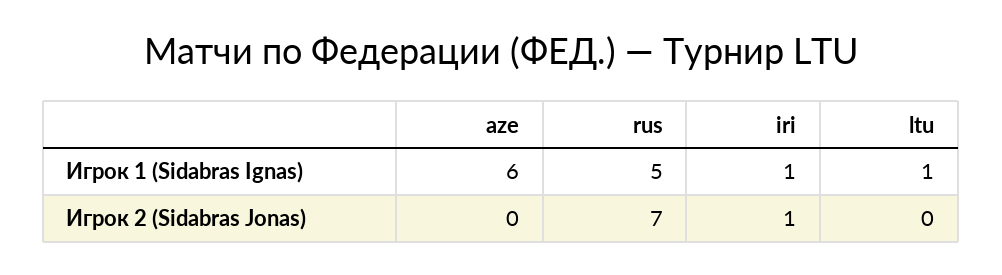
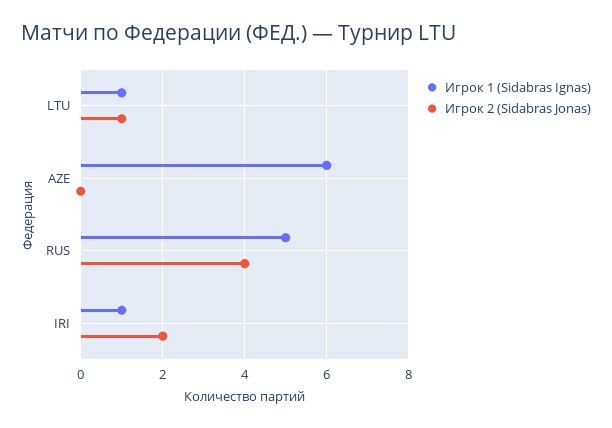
Игрок 2 (Sidabras Jonas), rus: 7 -> 4
Игрок 2 (Sidabras Jonas), iri: 1 -> 2
Игрок 2 (Sidabras Jonas), ltu: 0 -> 1

